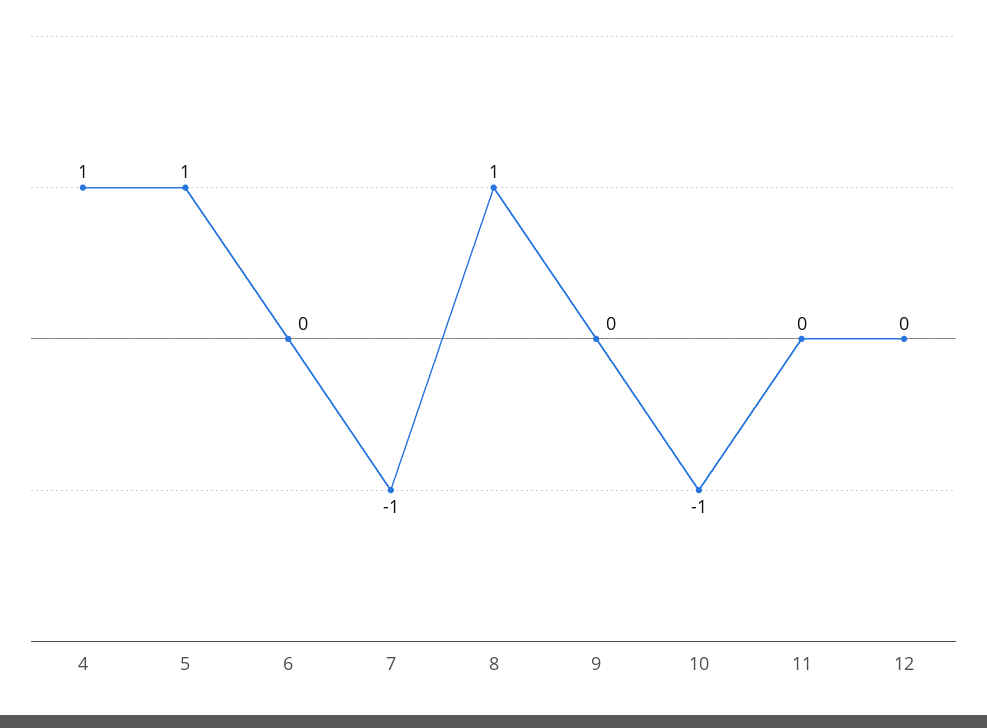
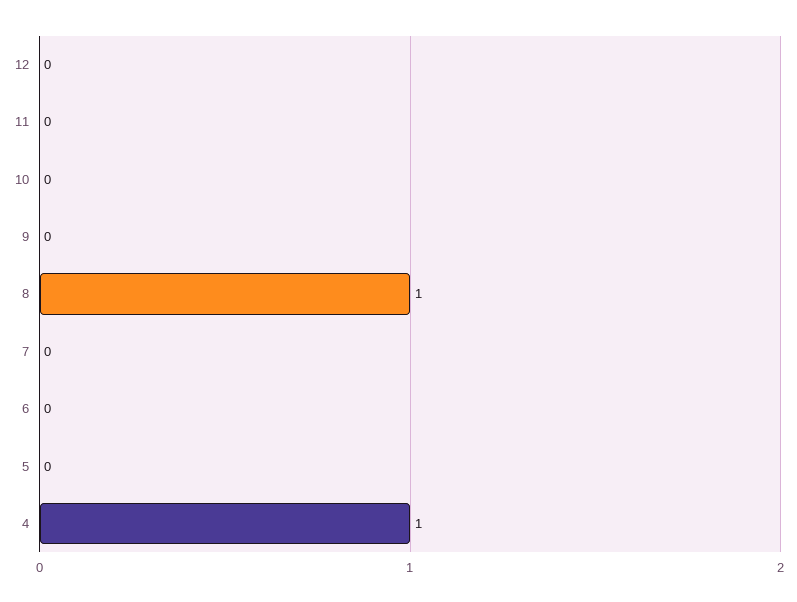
5: 1 -> 0
7: -1 -> 0
10: -1 -> 0

